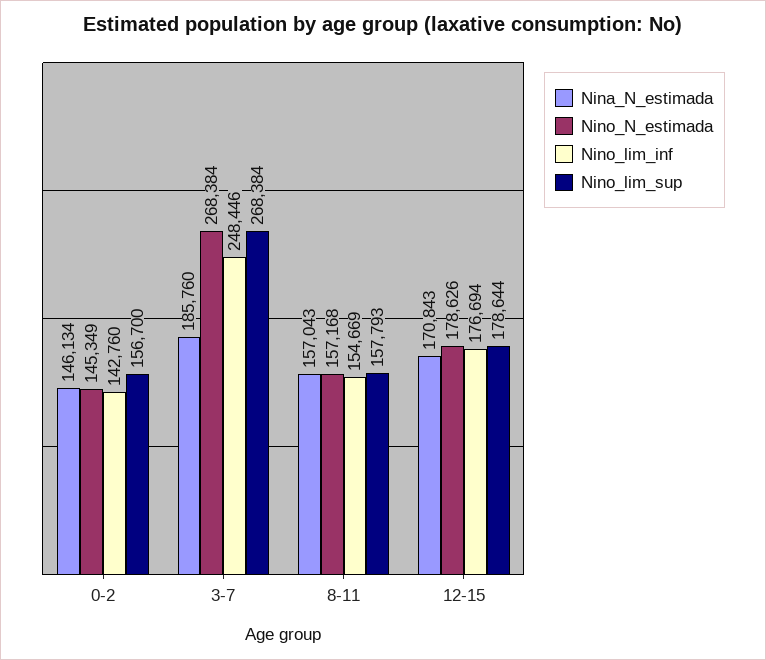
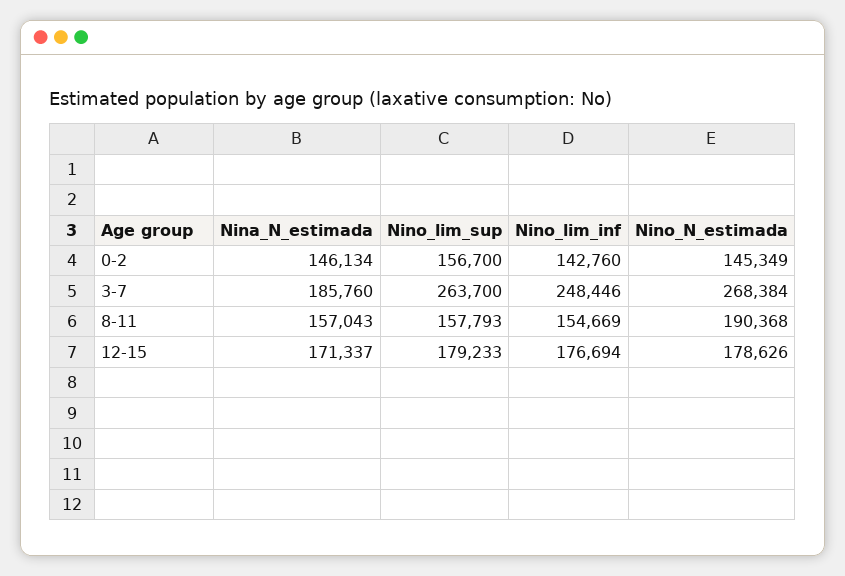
Nino_lim_sup, 3-7: 268384 -> 263700
Nino_N_estimada, 8-11: 157168 -> 190368
Nina_N_estimada, 12-15: 170843 -> 171337
Nino_lim_sup, 12-15: 178644 -> 179233

